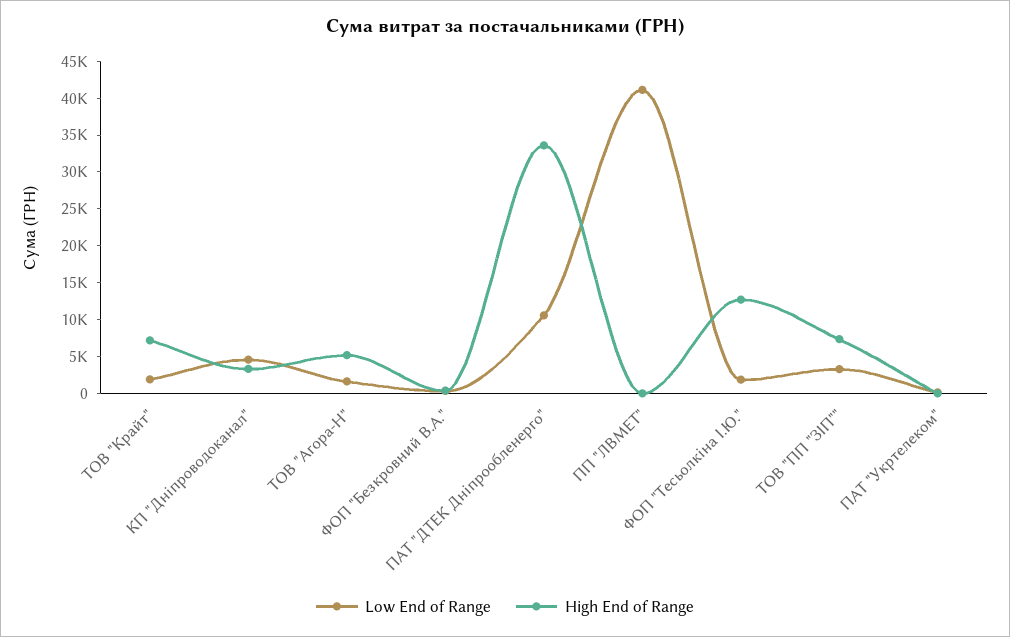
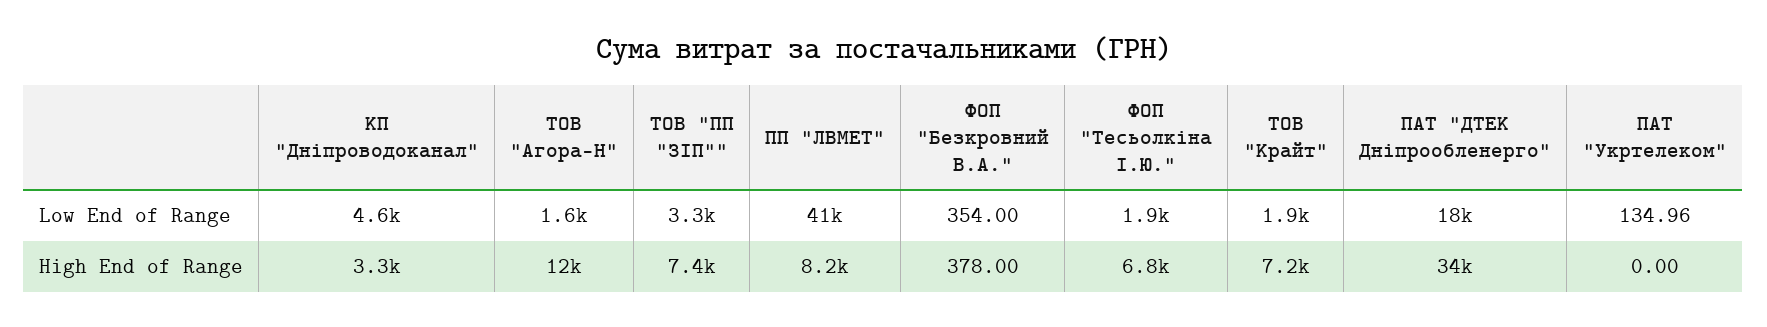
High End of Range, ТОВ "Агора-Н": 5000 -> 12000
Low End of Range, ПАТ "ДТЕК Дніпрообленерго": 10000 -> 18000
High End of Range, ПП "ЛВМЕТ": 0 -> 8200
High End of Range, ФОП "Тесьолкіна І.Ю.": 12500 -> 6800

